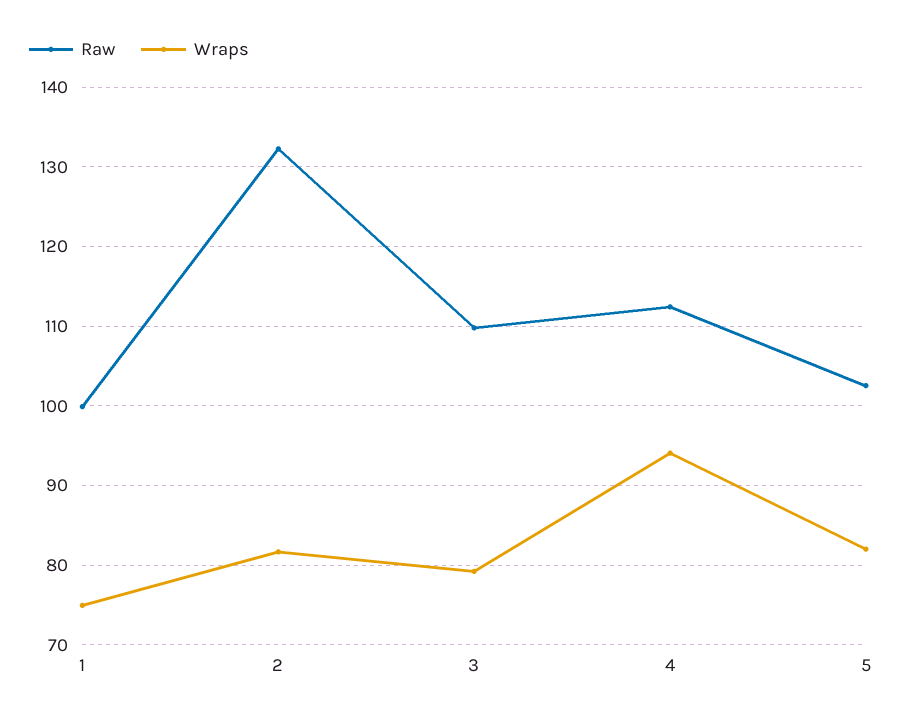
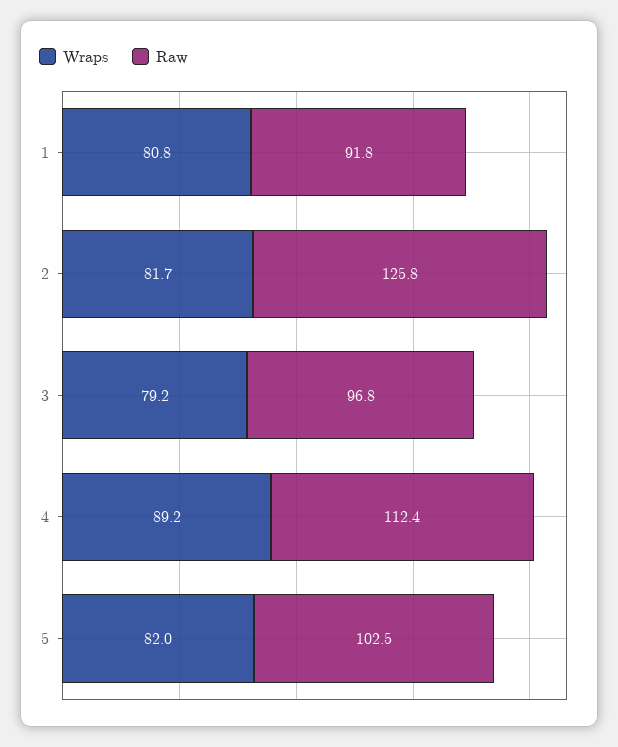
Raw, 1: 100 -> 91.8
Wraps, 1: 75 -> 80.8
Raw, 2: 132 -> 125.8
Raw, 3: 110 -> 96.8
Wraps, 4: 94 -> 89.2

